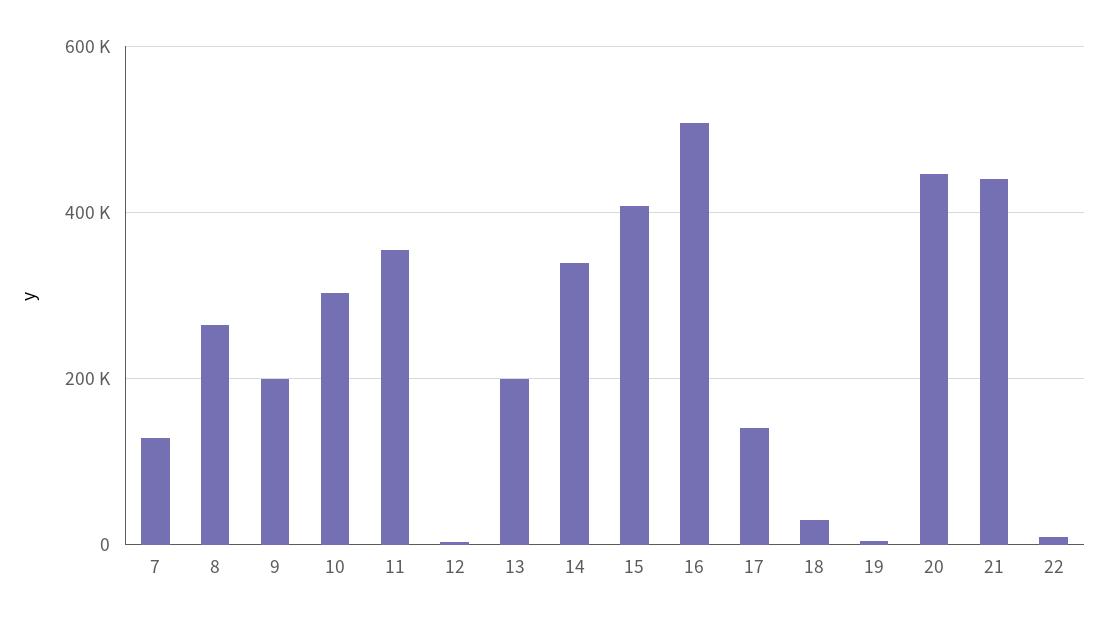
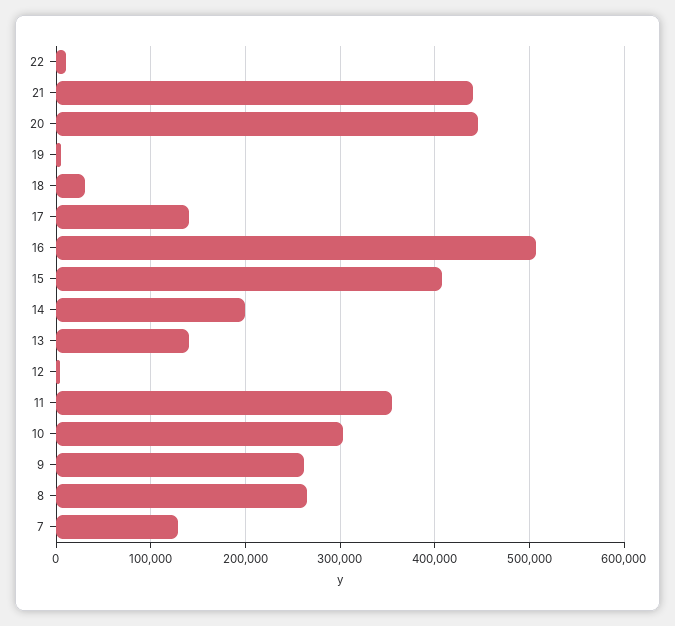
9: 200000 -> 260000
13: 200000 -> 140000
14: 340000 -> 200000

